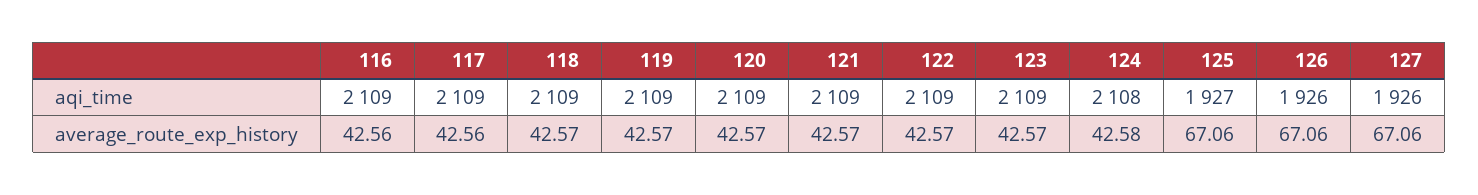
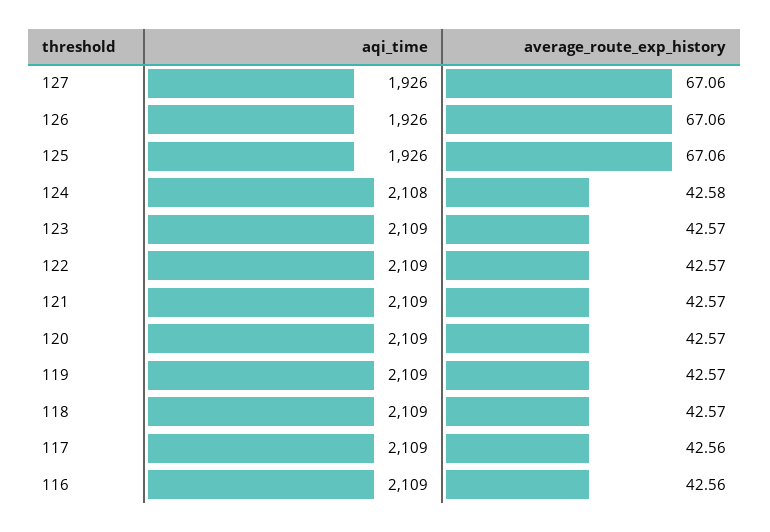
125, aqi_time: 1927 -> 1926

